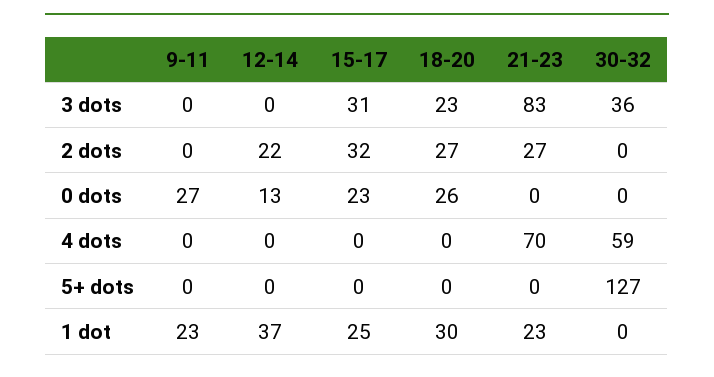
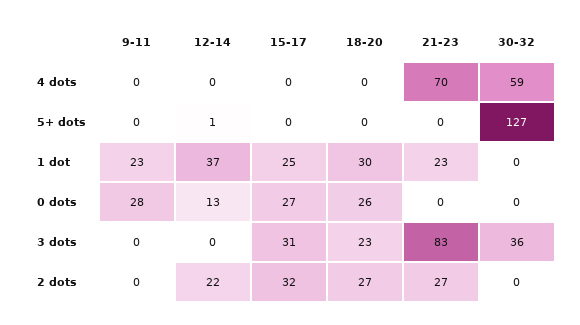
9-11, 0 dots: 27 -> 28
15-17, 0 dots: 23 -> 27
12-14, 5+ dots: 0 -> 1

